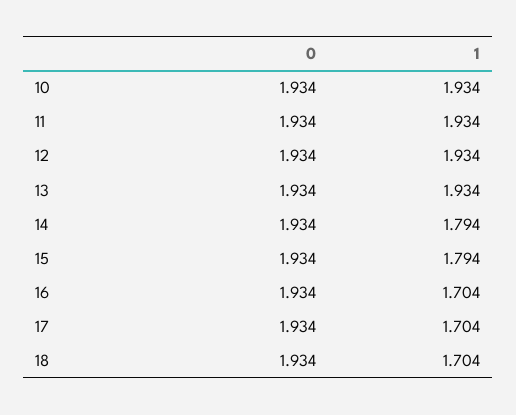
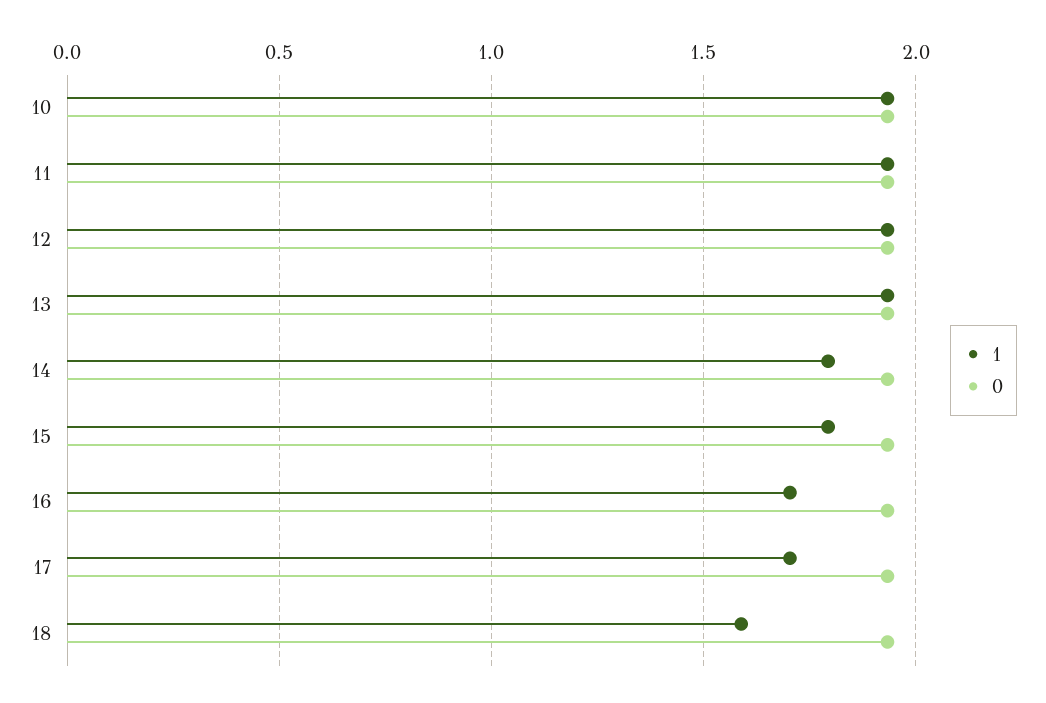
1, 18: 1.704 -> 1.6

